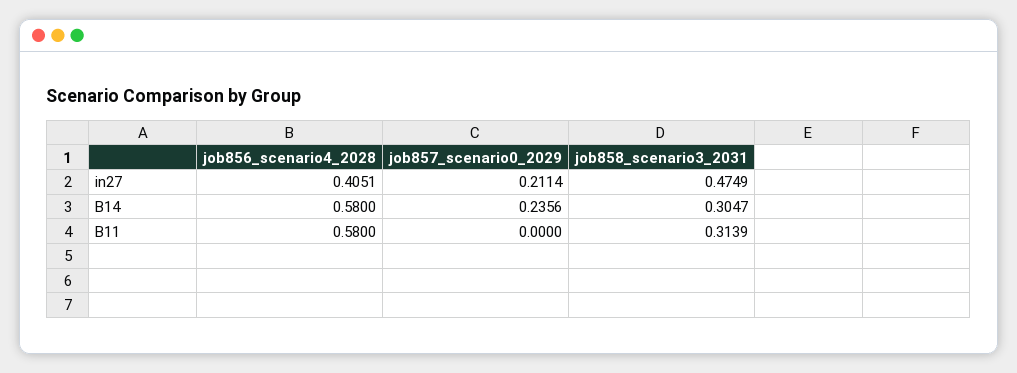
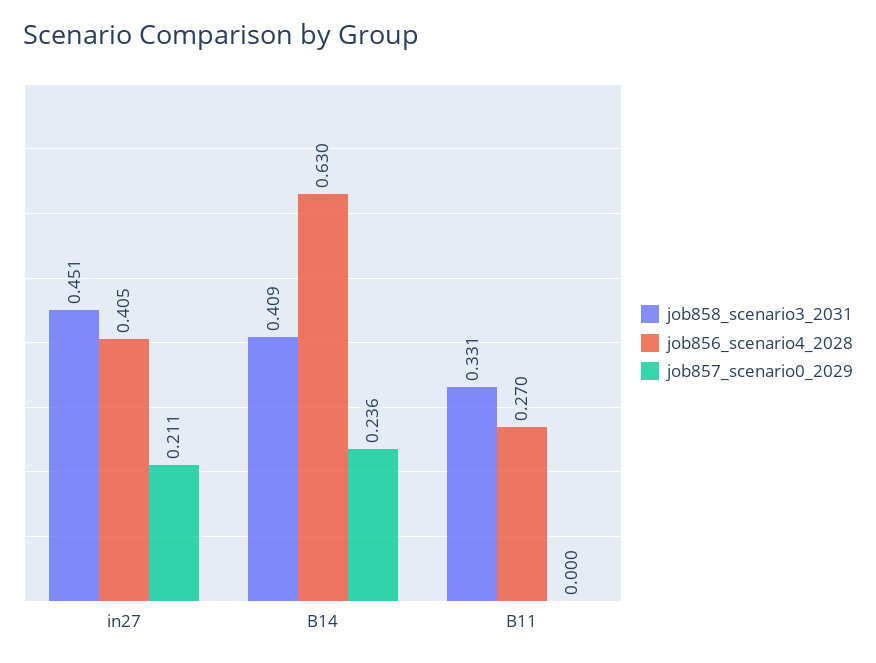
job858_scenario3_2031, in27: 0.4749 -> 0.451
job856_scenario4_2028, B14: 0.58 -> 0.63
job858_scenario3_2031, B14: 0.3047 -> 0.409
job856_scenario4_2028, B11: 0.58 -> 0.27
job858_scenario3_2031, B11: 0.3139 -> 0.331

